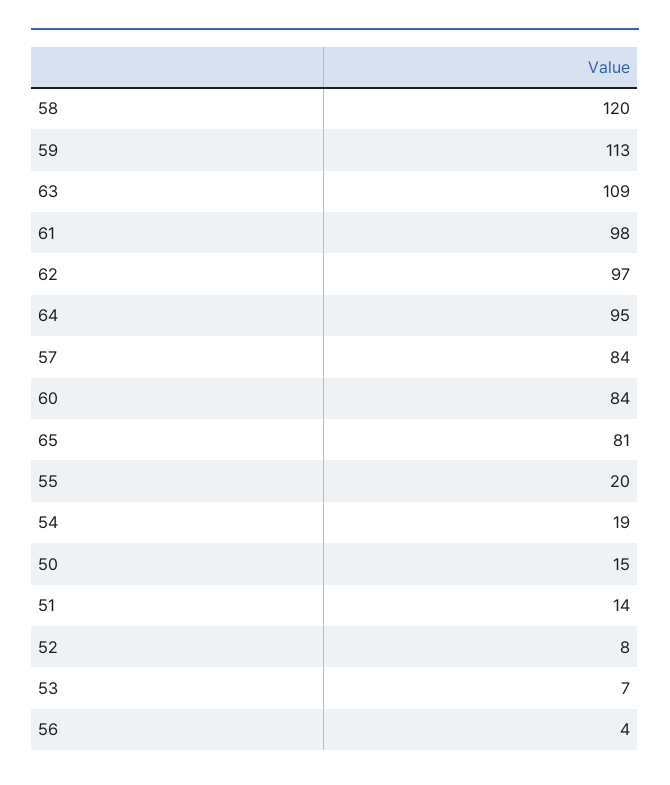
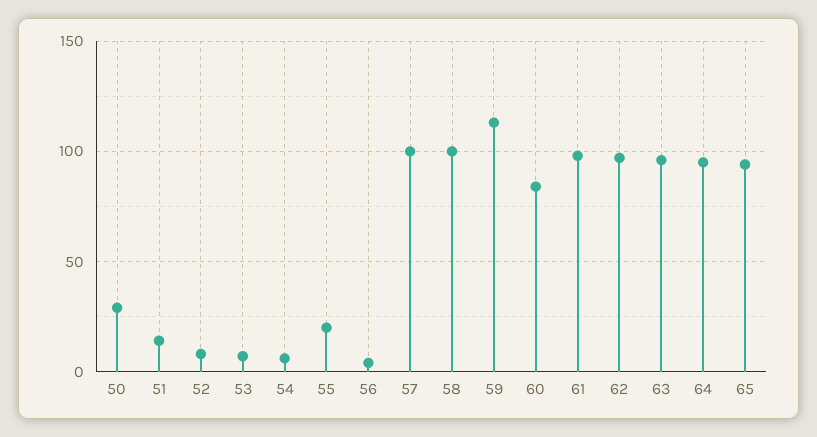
58: 120 -> 100
63: 109 -> 95
57: 84 -> 100
65: 81 -> 95
54: 19 -> 5
50: 15 -> 30

